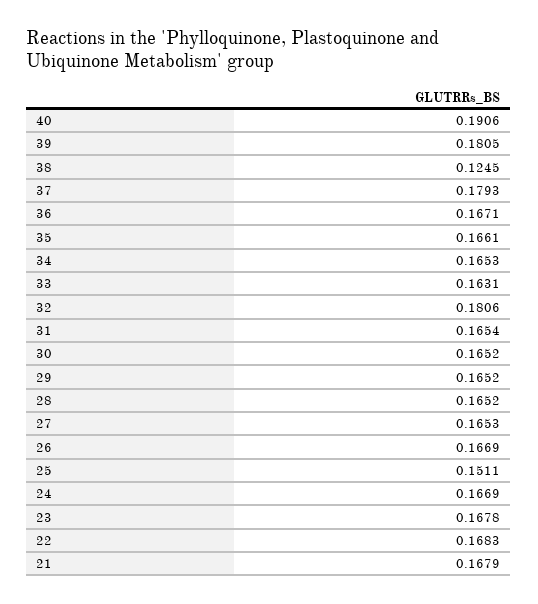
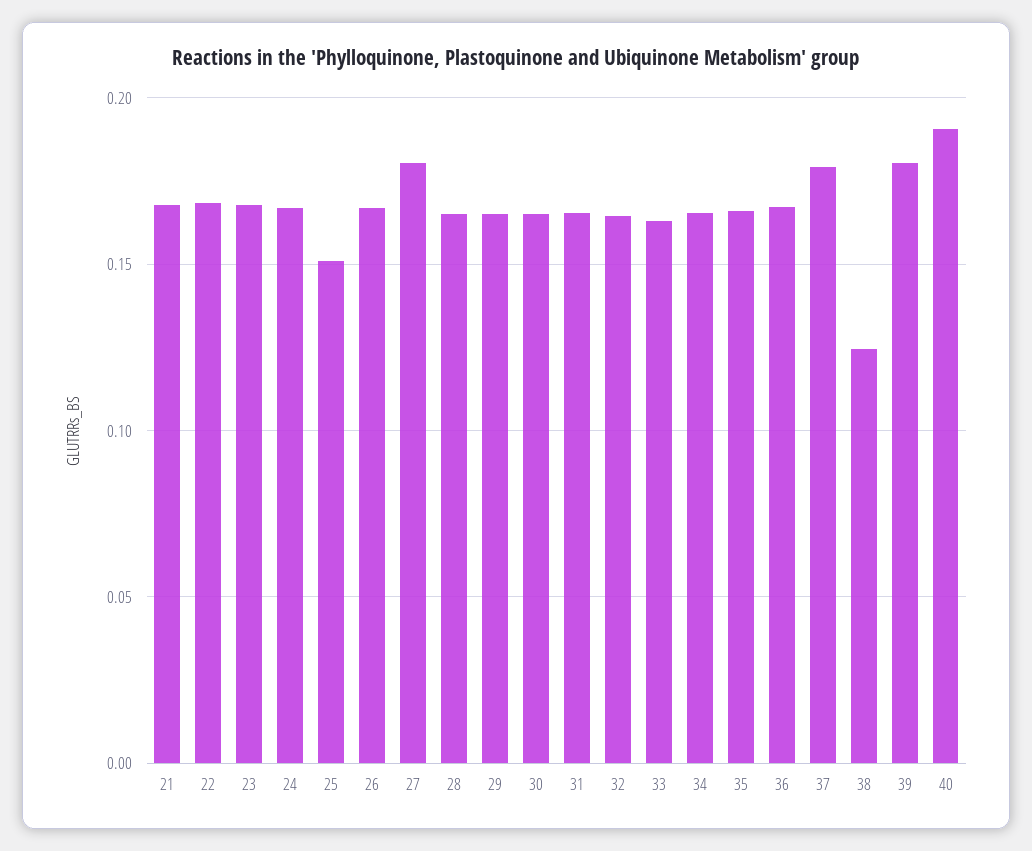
32: 0.1806 -> 0.165
27: 0.1653 -> 0.18

